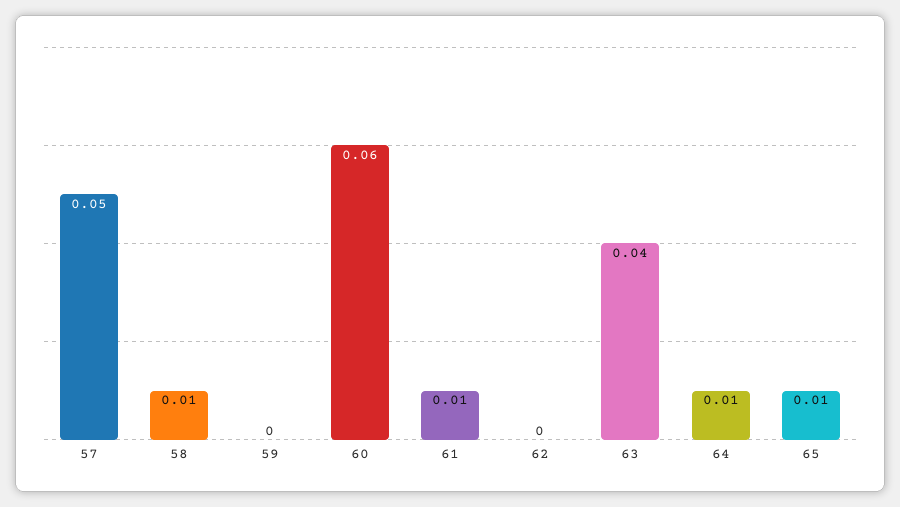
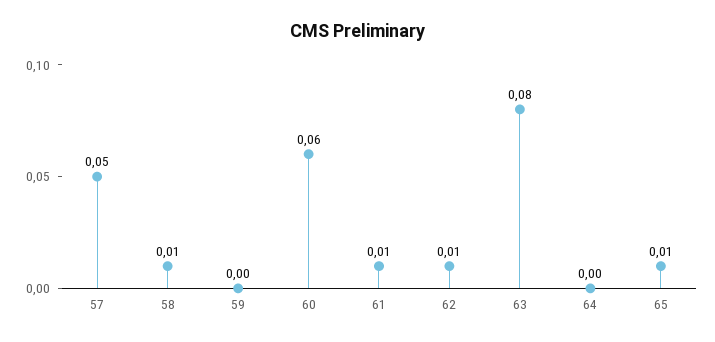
62: 0 -> 0.01
63: 0.04 -> 0.08
64: 0.01 -> 0

